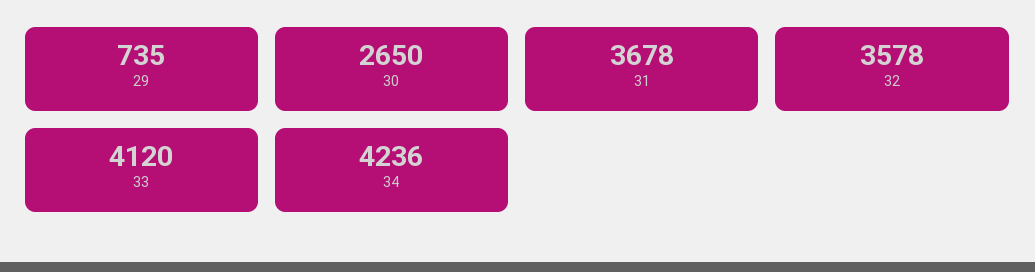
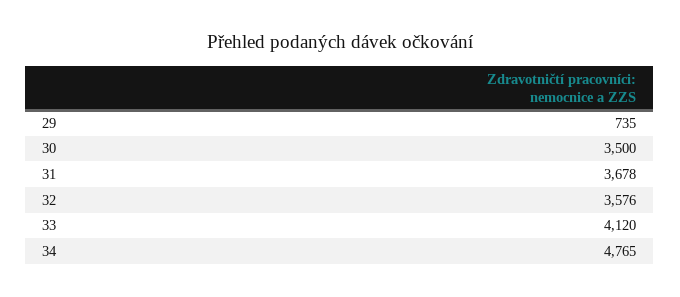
30: 2650 -> 3500
32: 3578 -> 3576
34: 4236 -> 4765

